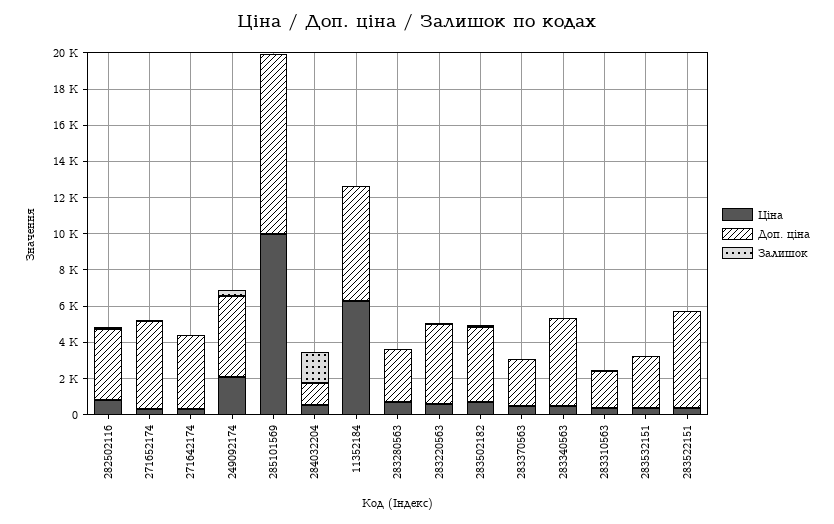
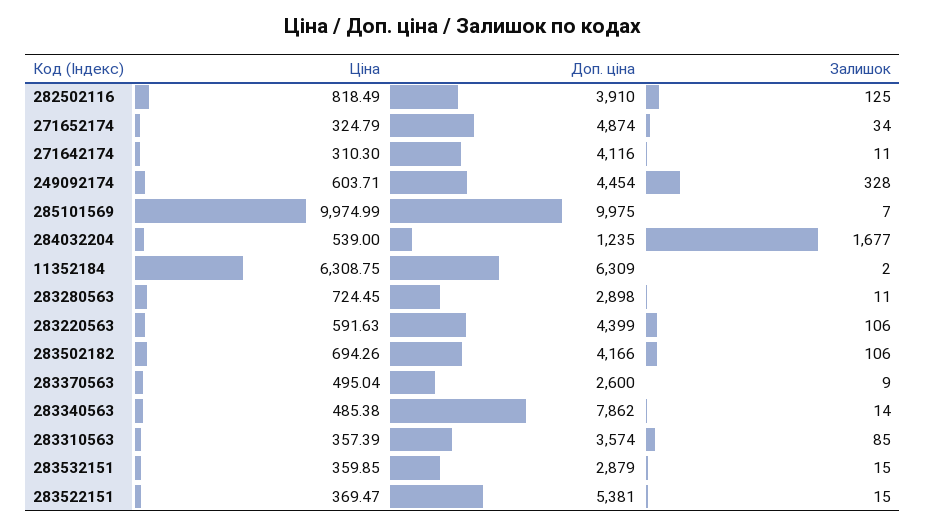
Ціна, 249092174: 2000 -> 603.71
Доп. ціна, 283340563: 5000 -> 7862
Доп. ціна, 283310563: 2000 -> 3574

